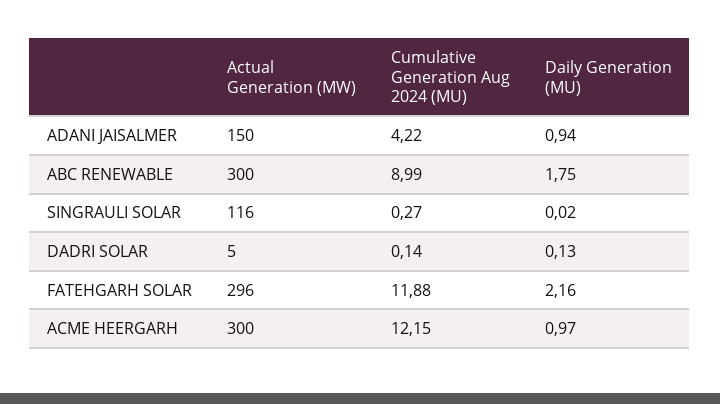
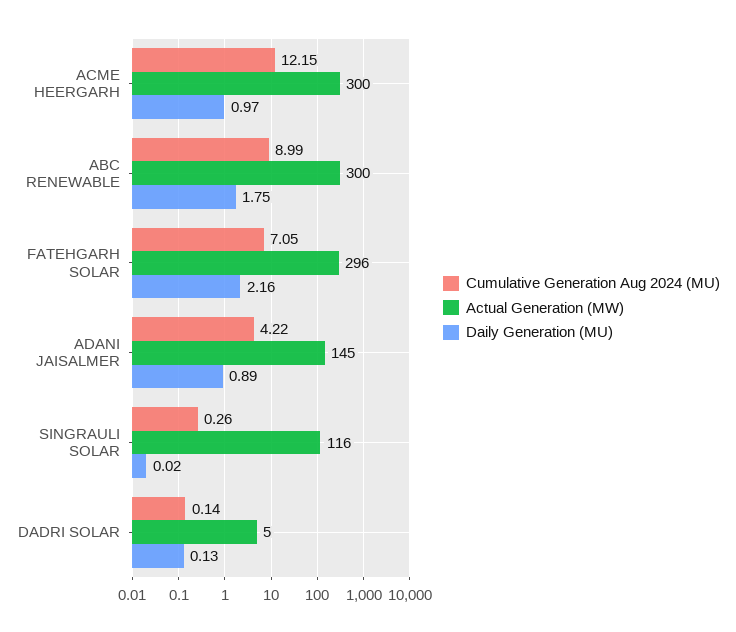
Actual Generation (MW), ADANI JAISALMER: 150 -> 145
Daily Generation (MU), ADANI JAISALMER: 0.94 -> 0.89
Cumulative Generation Aug 2024 (MU), SINGRAULI SOLAR: 0.27 -> 0.26
Cumulative Generation Aug 2024 (MU), FATEHGARH SOLAR: 11.88 -> 7.05

